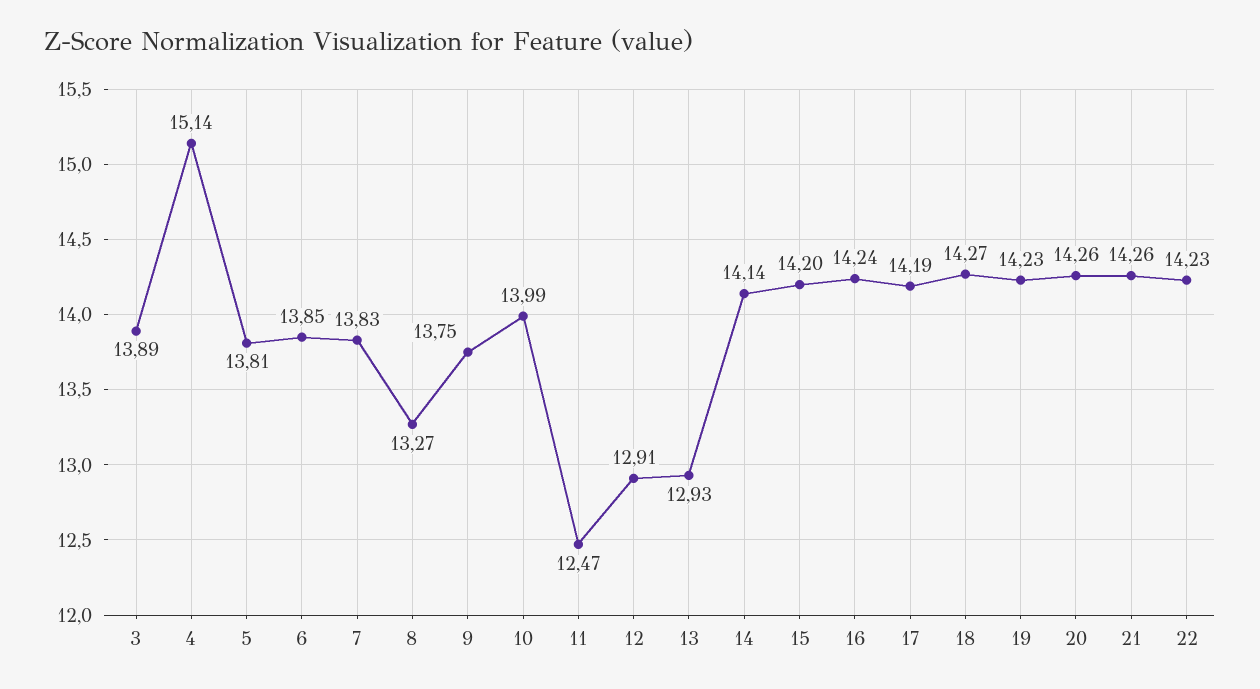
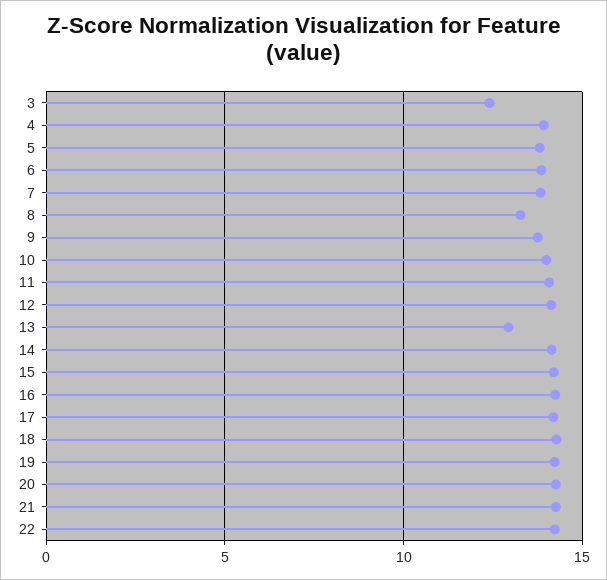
3: 13.89 -> 12.5
4: 15.14 -> 14
11: 12.47 -> 14
12: 12.91 -> 14

